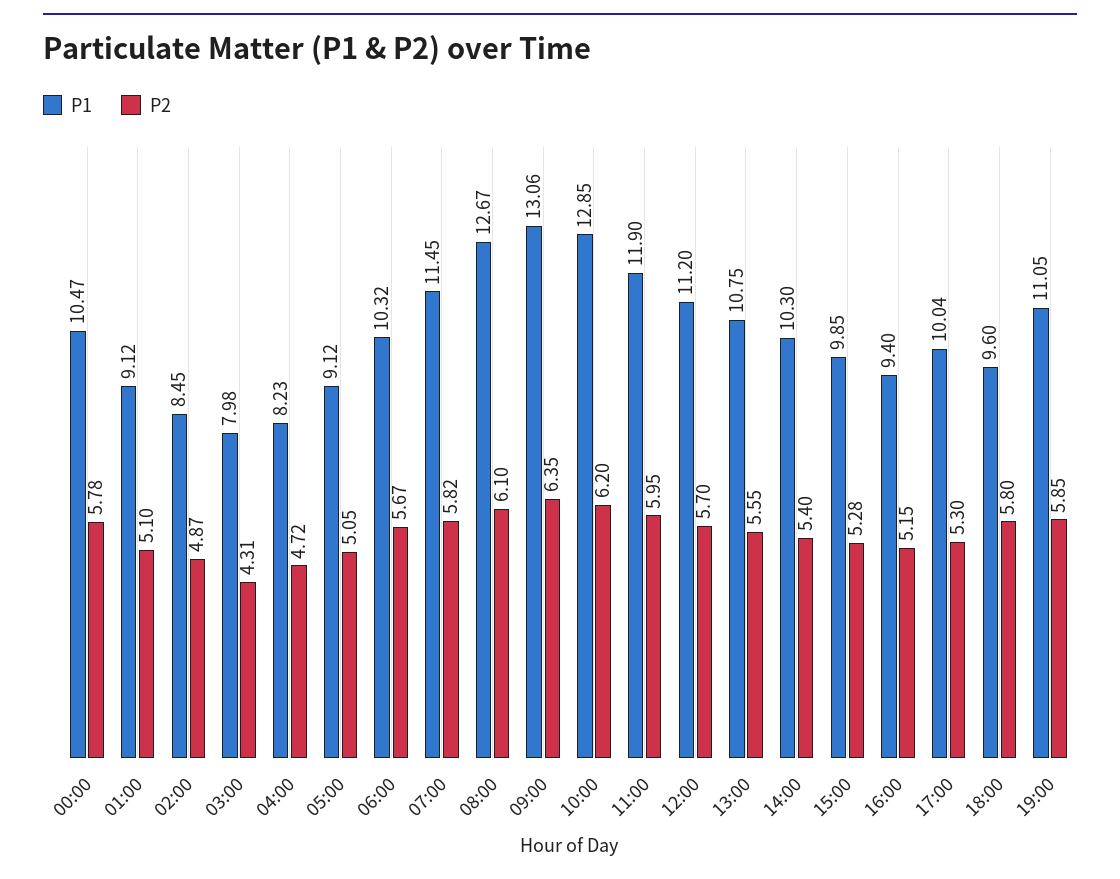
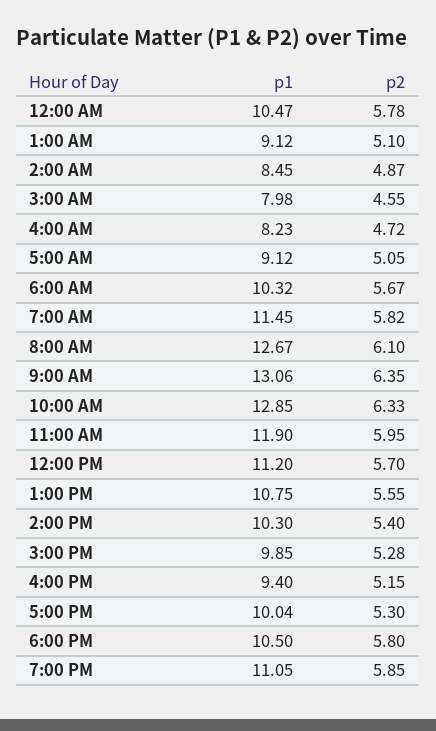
P2, 03:00: 4.31 -> 4.55
P2, 10:00: 6.2 -> 6.33
P1, 18:00: 9.6 -> 10.5

